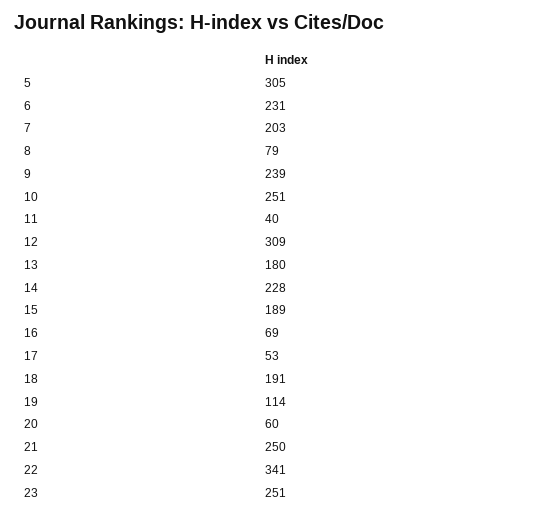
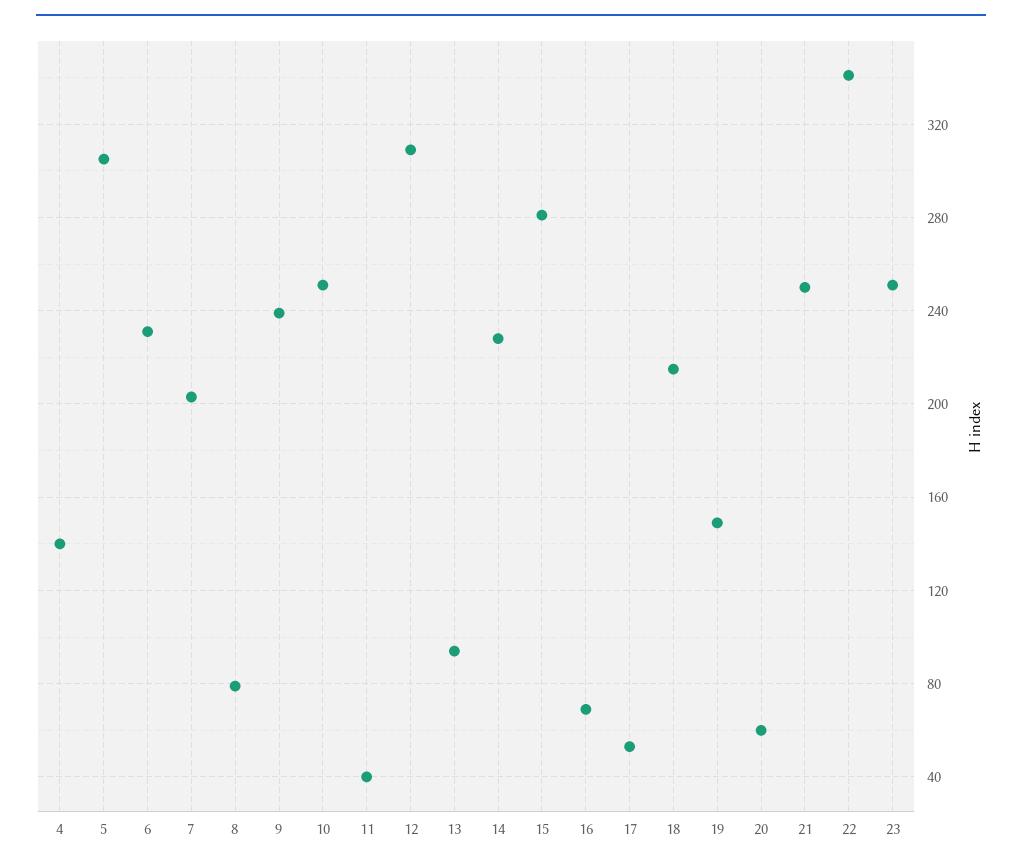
13: 180 -> 95
15: 189 -> 280
18: 191 -> 215
19: 114 -> 150
4: none -> 140

